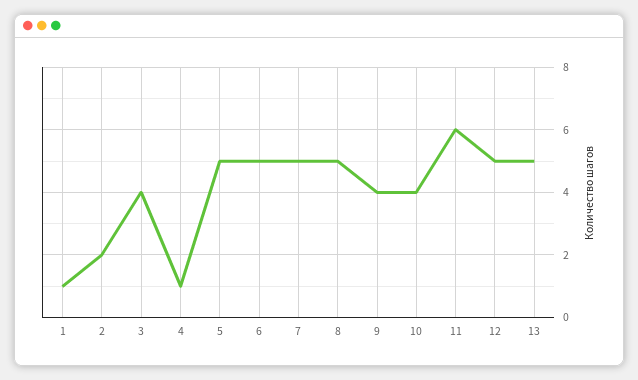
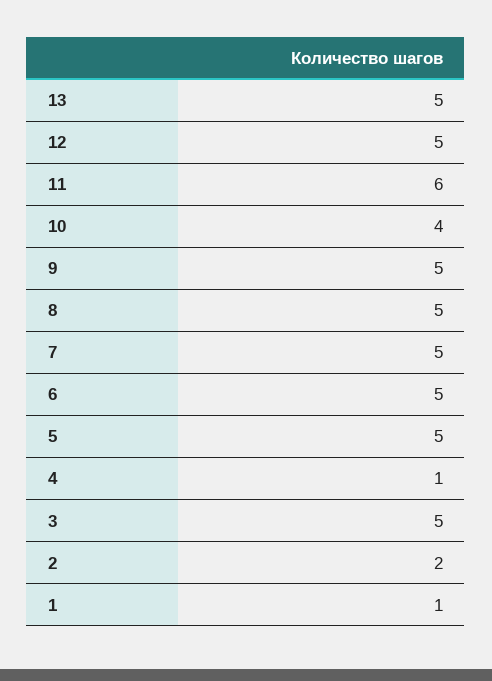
3: 4 -> 5
9: 4 -> 5

